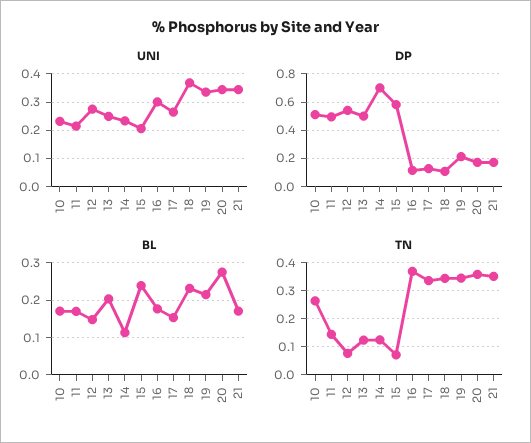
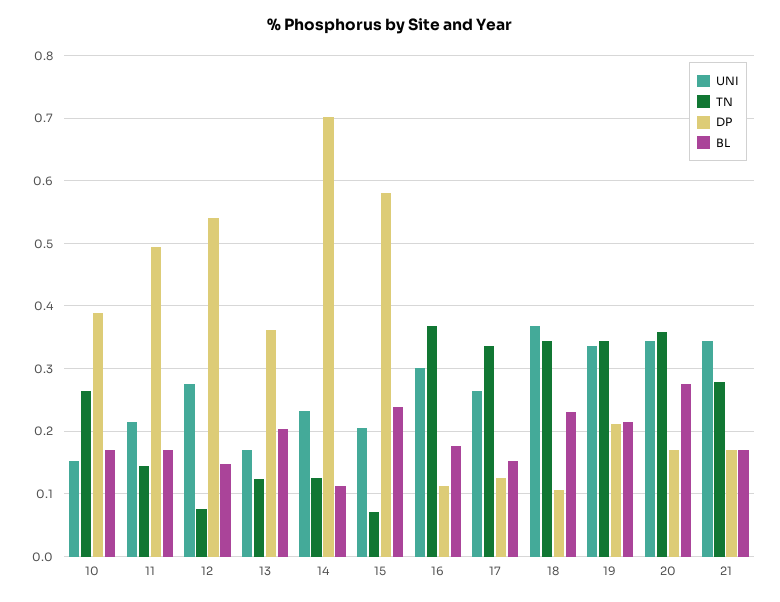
UNI, 10: 0.225 -> 0.15
UNI, 13: 0.25 -> 0.17
DP, 10: 0.5 -> 0.39
DP, 13: 0.5 -> 0.36
TN, 21: 0.35 -> 0.28

